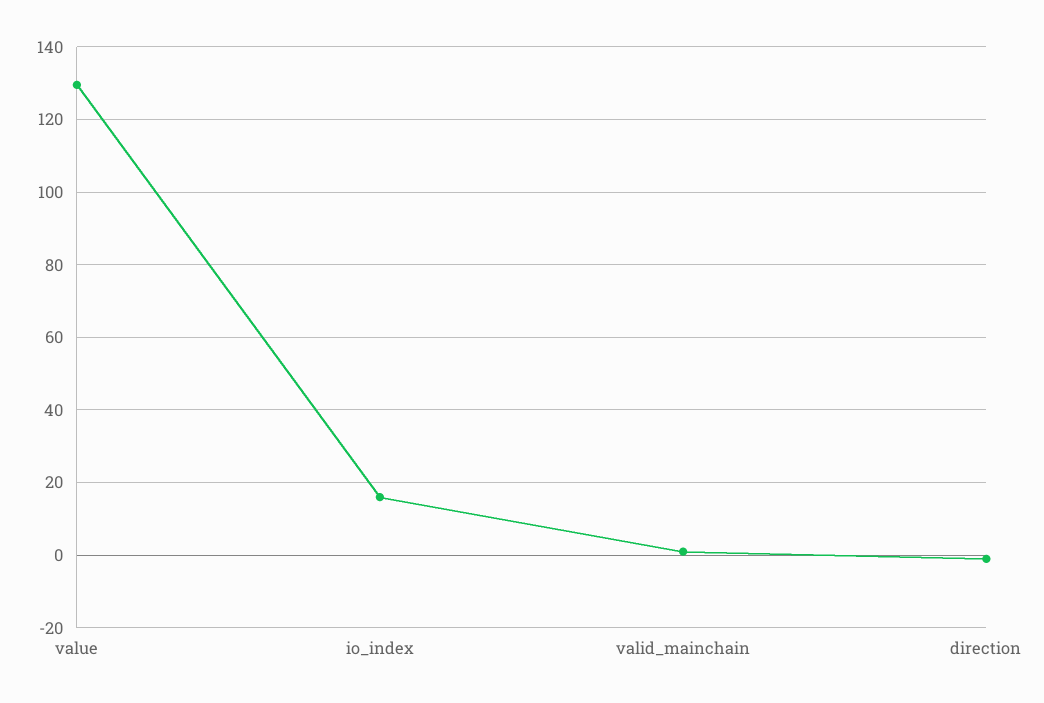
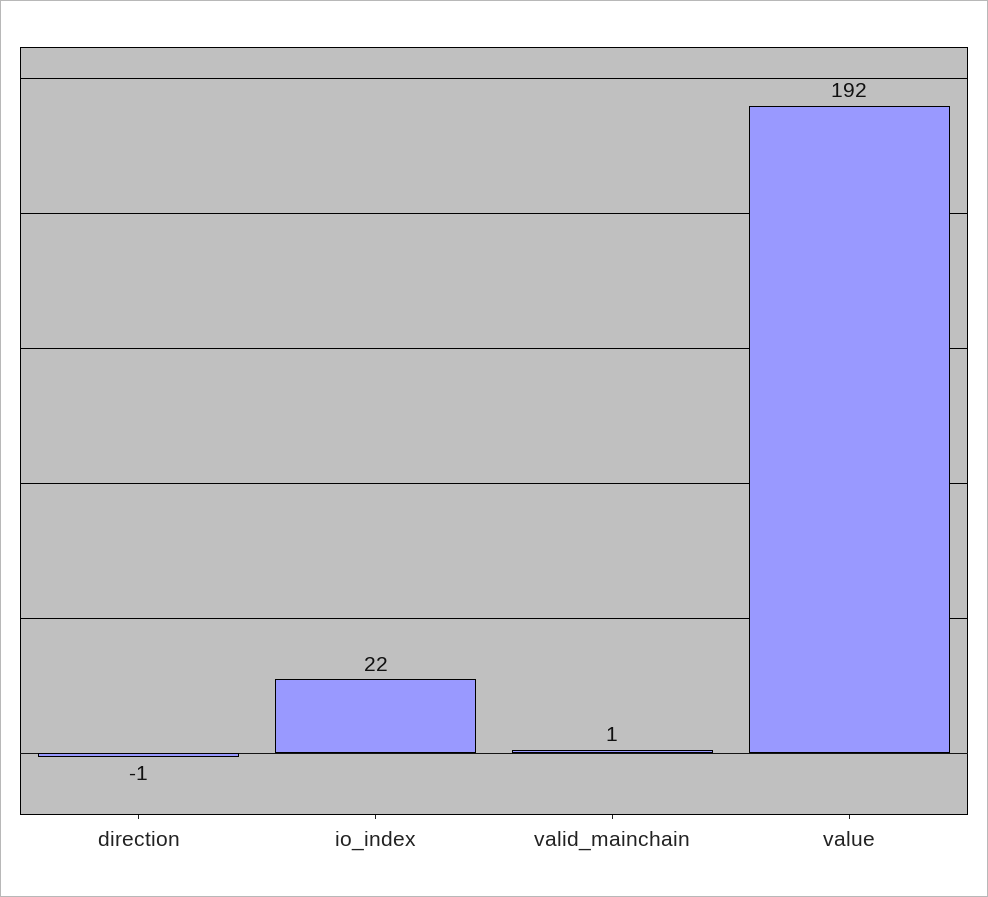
value: 130 -> 192
io_index: 16 -> 22

